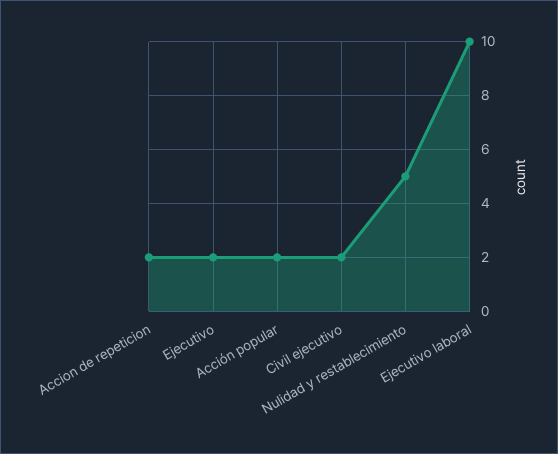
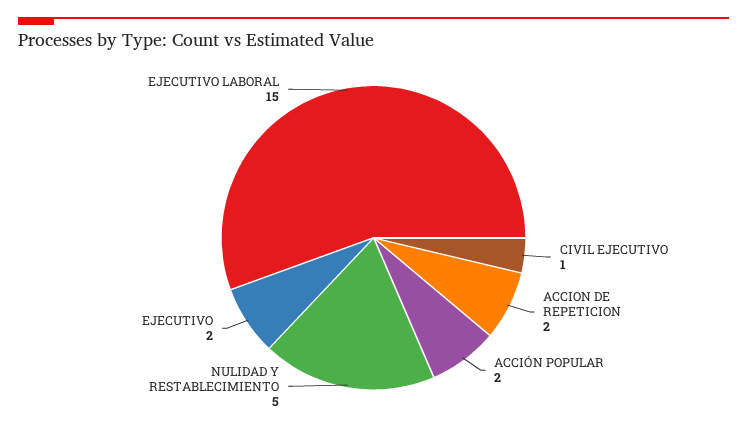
Civil ejecutivo: 2 -> 1
Ejecutivo laboral: 10 -> 15

